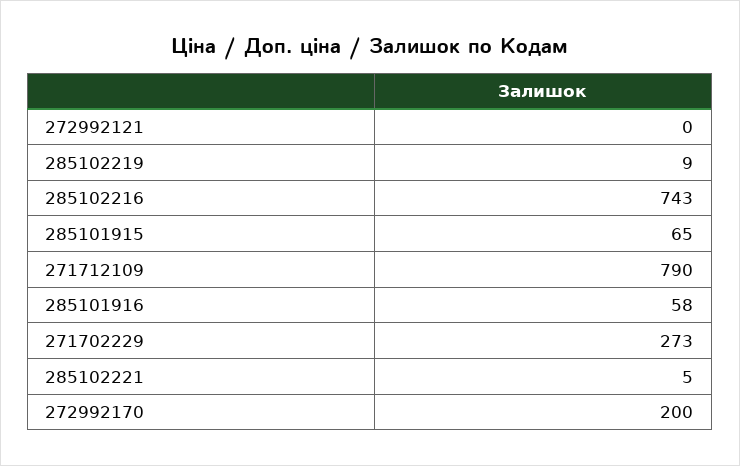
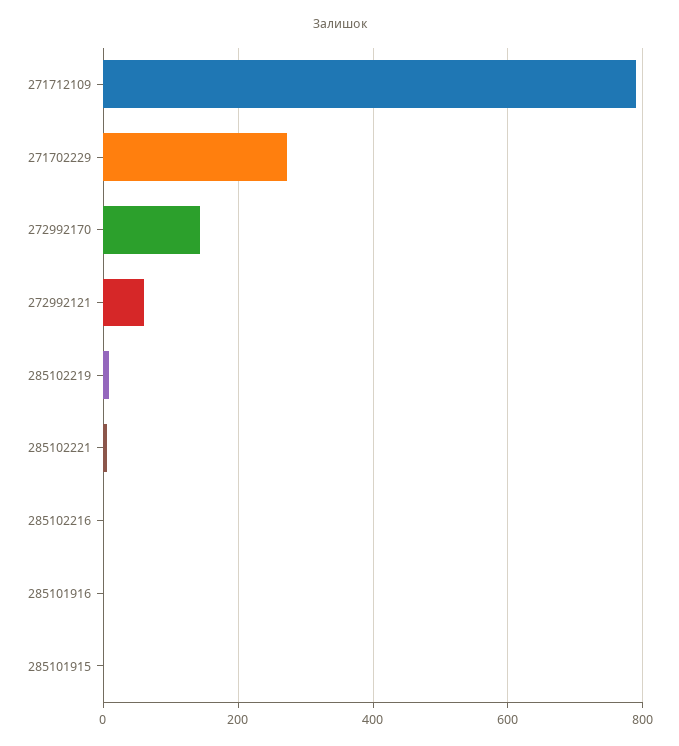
272992121: 0 -> 60
285102216: 743 -> 0
285101915: 65 -> 0
285101916: 58 -> 0
272992170: 200 -> 140

